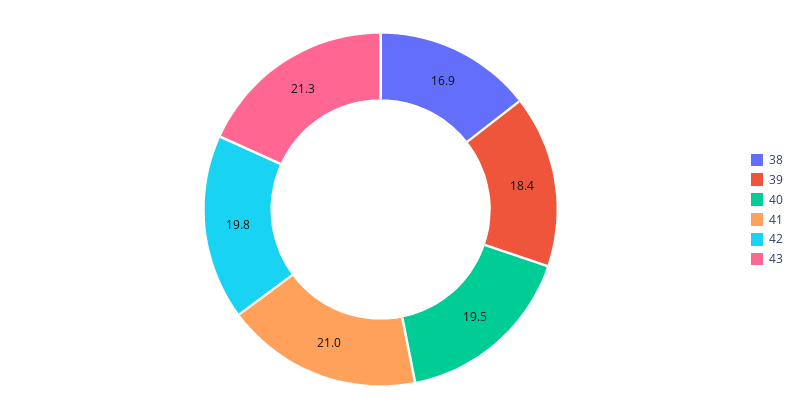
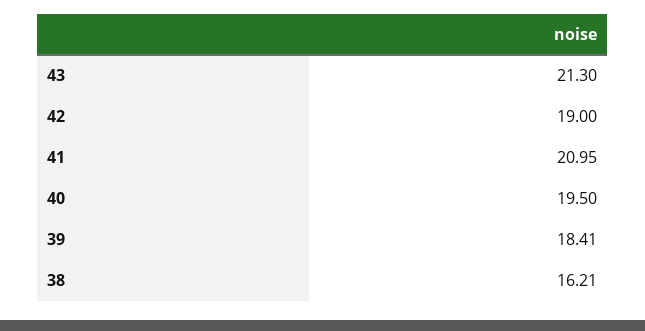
38: 16.9 -> 16.21
42: 19.8 -> 19

